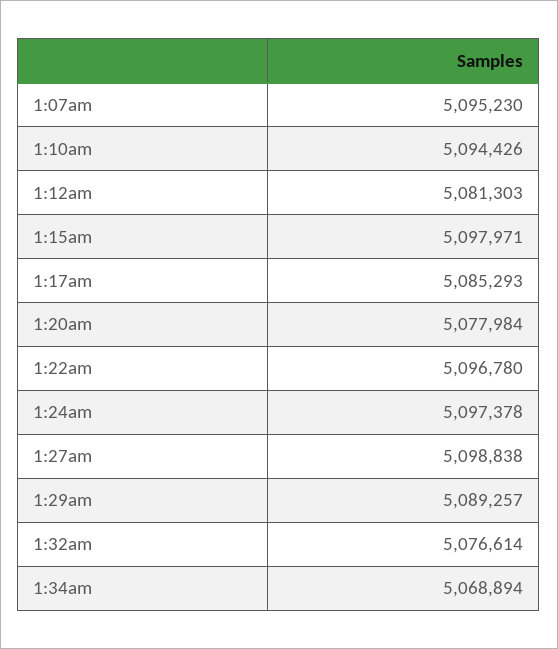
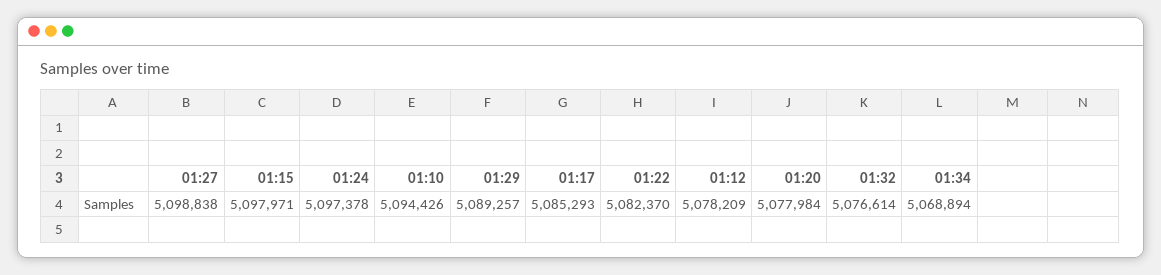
1:07am: 5095230 -> none
1:12am: 5081303 -> 5078209
1:22am: 5096780 -> 5082370

